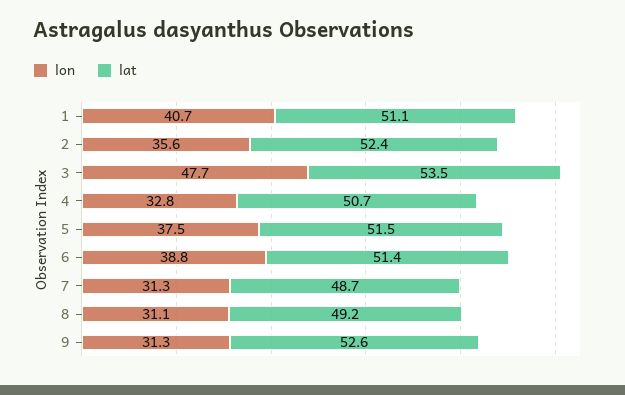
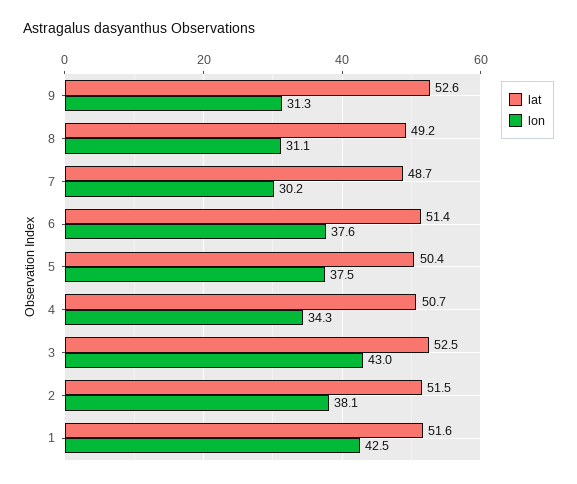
lon, 1: 40.7 -> 42.5
lat, 1: 51.1 -> 51.6
lon, 2: 35.6 -> 38.1
lat, 2: 52.4 -> 51.5
lon, 3: 47.7 -> 43
lat, 3: 53.5 -> 52.5
lon, 4: 32.8 -> 34.3
lat, 5: 51.5 -> 50.4
lon, 6: 38.8 -> 37.6
lon, 7: 31.3 -> 30.2

